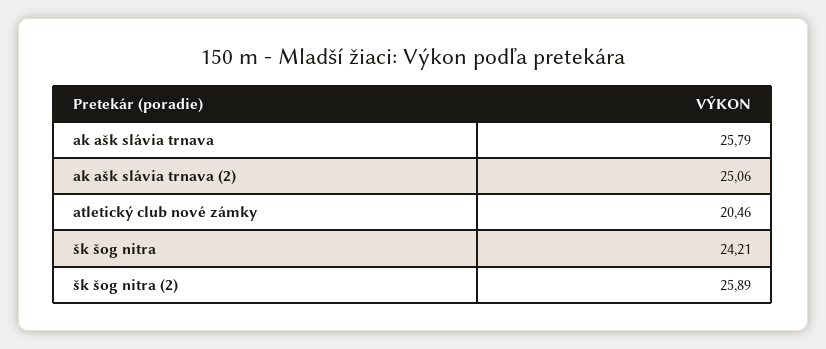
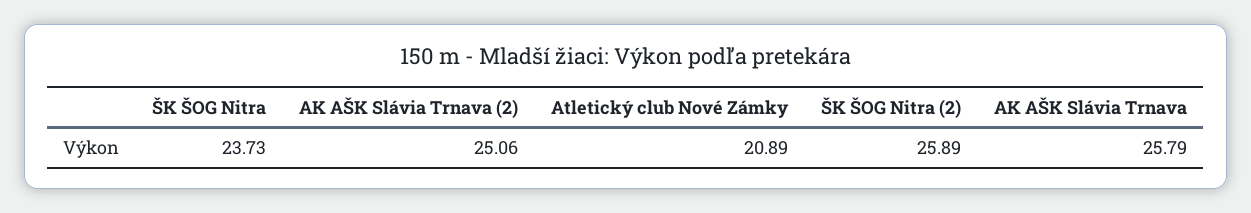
atletický club nové zámky: 20.46 -> 20.89
šk šog nitra: 24.21 -> 23.73

